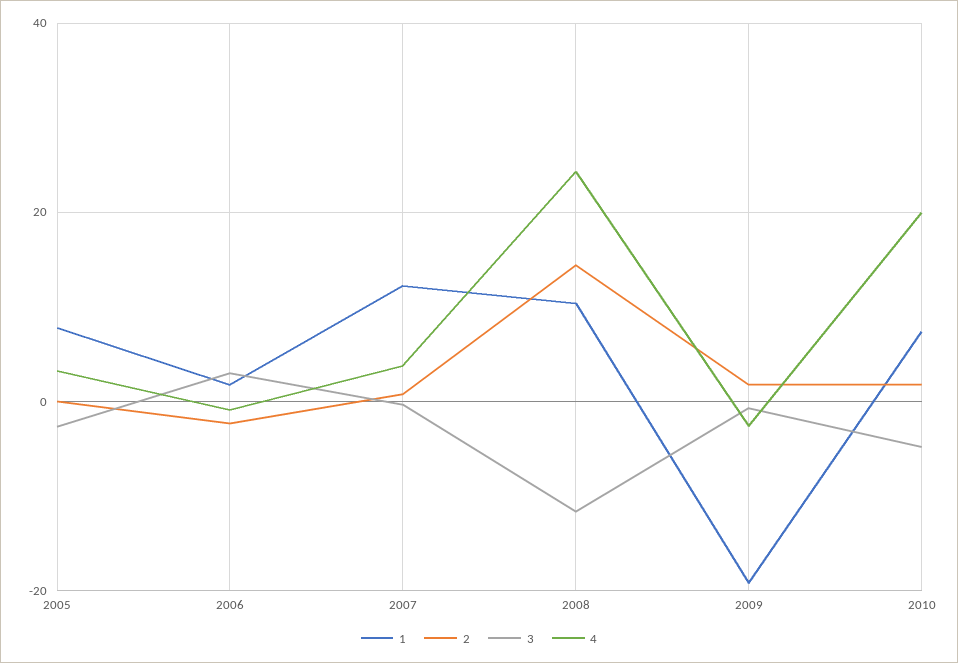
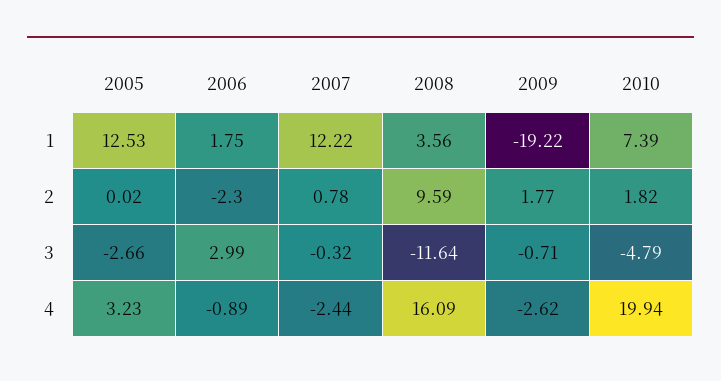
1, 2005: 8 -> 12.53
4, 2007: 4 -> -2.44
1, 2008: 10 -> 3.56
2, 2008: 14 -> 9.59
4, 2008: 24 -> 16.09

